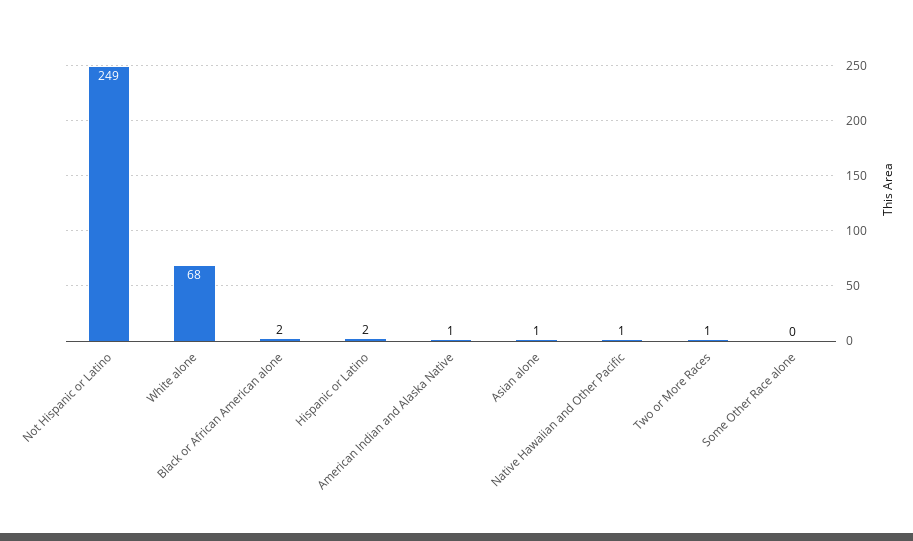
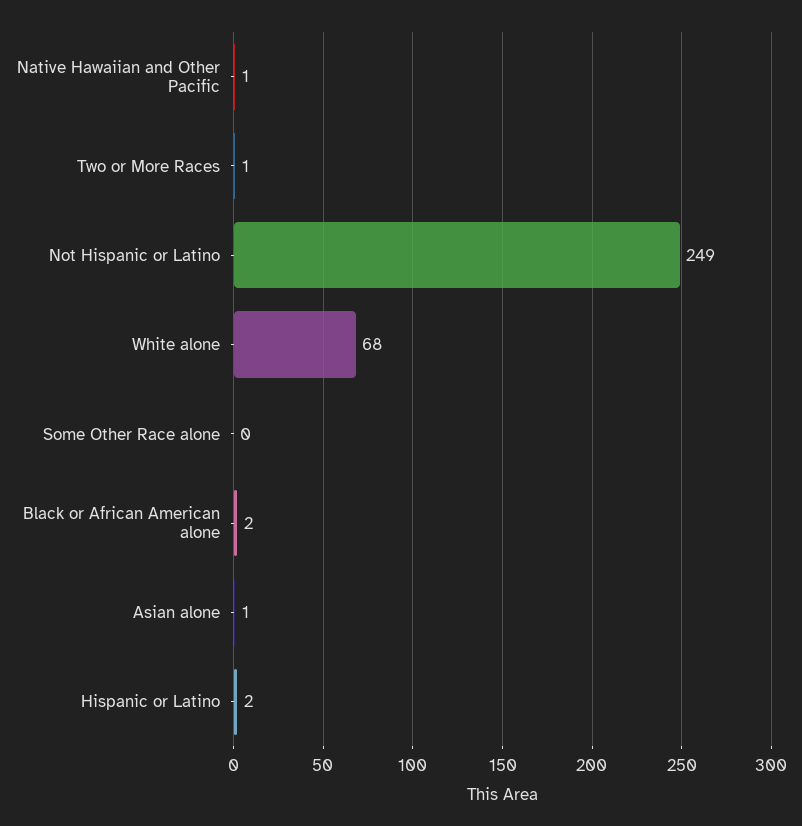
American Indian and Alaska Native: 1 -> none

